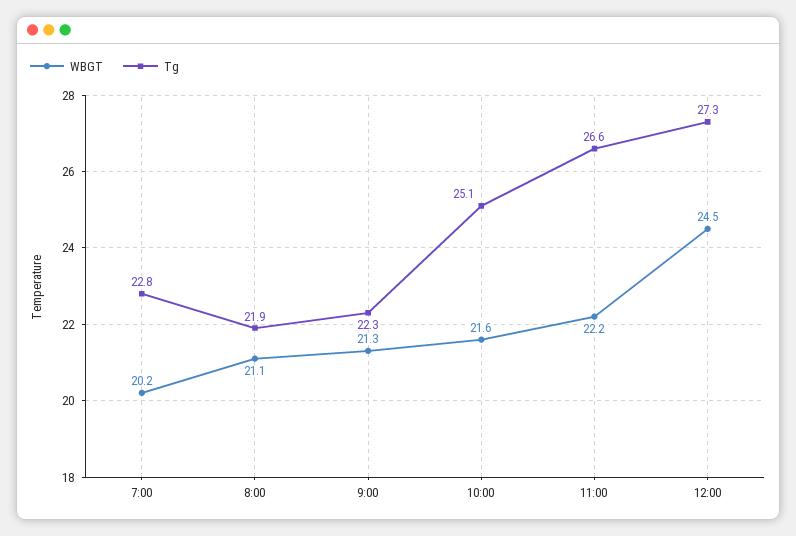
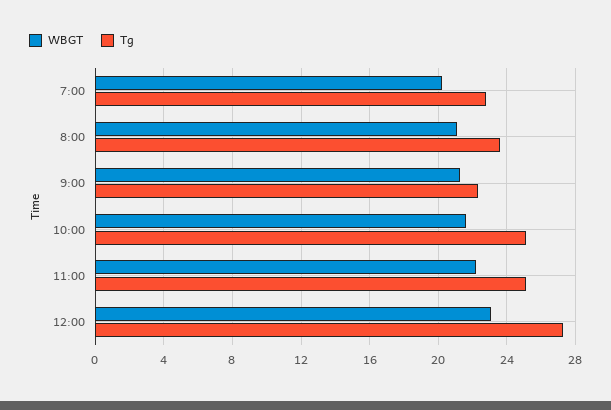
Tg, 8:00: 21.9 -> 23.5
Tg, 11:00: 26.6 -> 25
WBGT, 12:00: 24.5 -> 23

